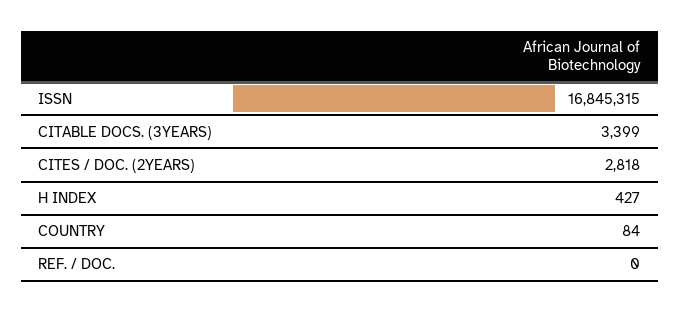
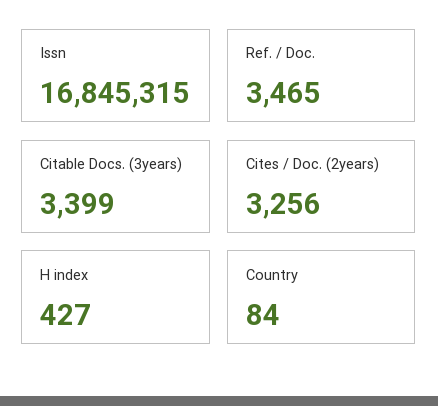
CITES / DOC. (2YEARS): 2818 -> 3256
REF. / DOC.: 0 -> 3465

